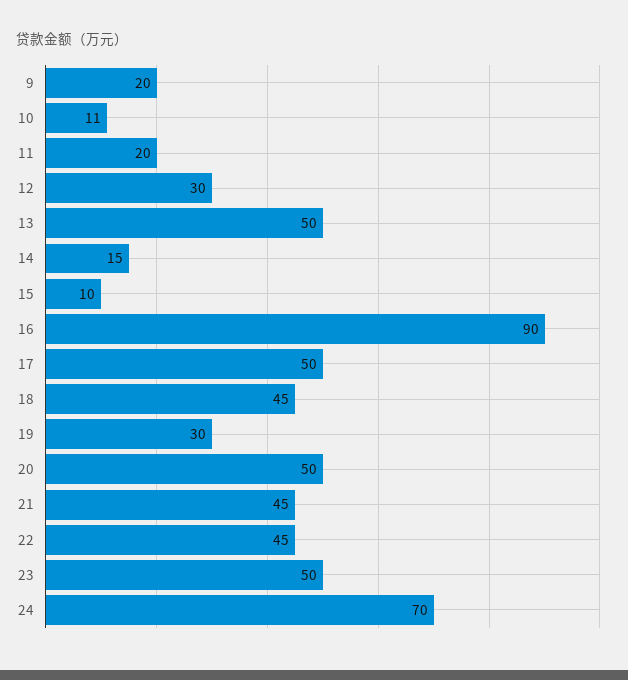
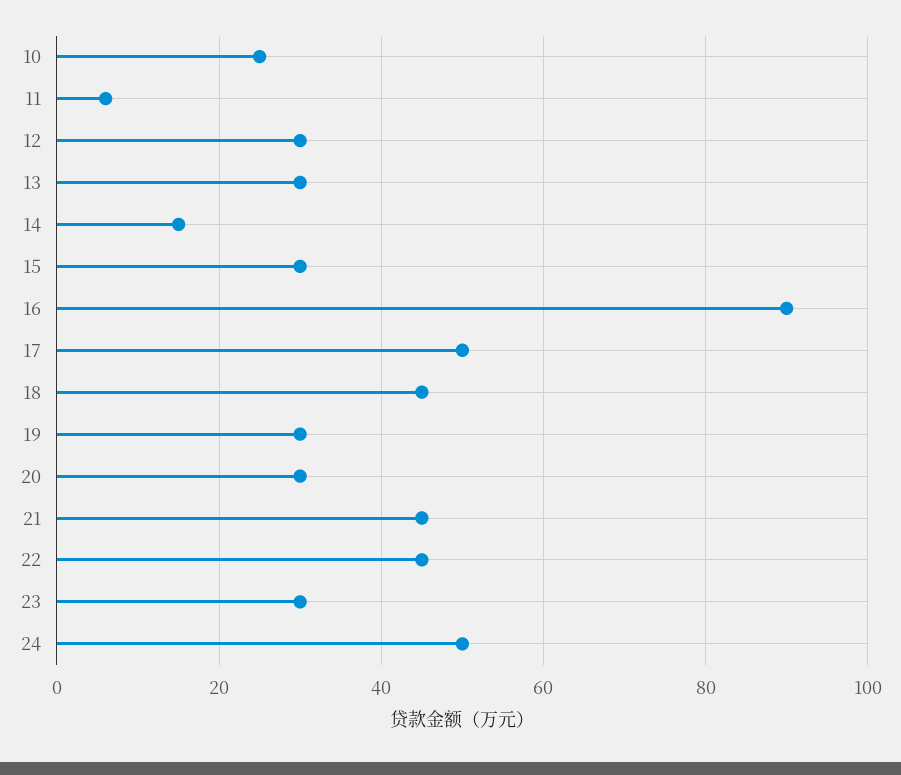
9: 20 -> none
10: 11 -> 25
11: 20 -> 5
13: 50 -> 30
15: 10 -> 30
20: 50 -> 30
23: 50 -> 30
24: 70 -> 50

